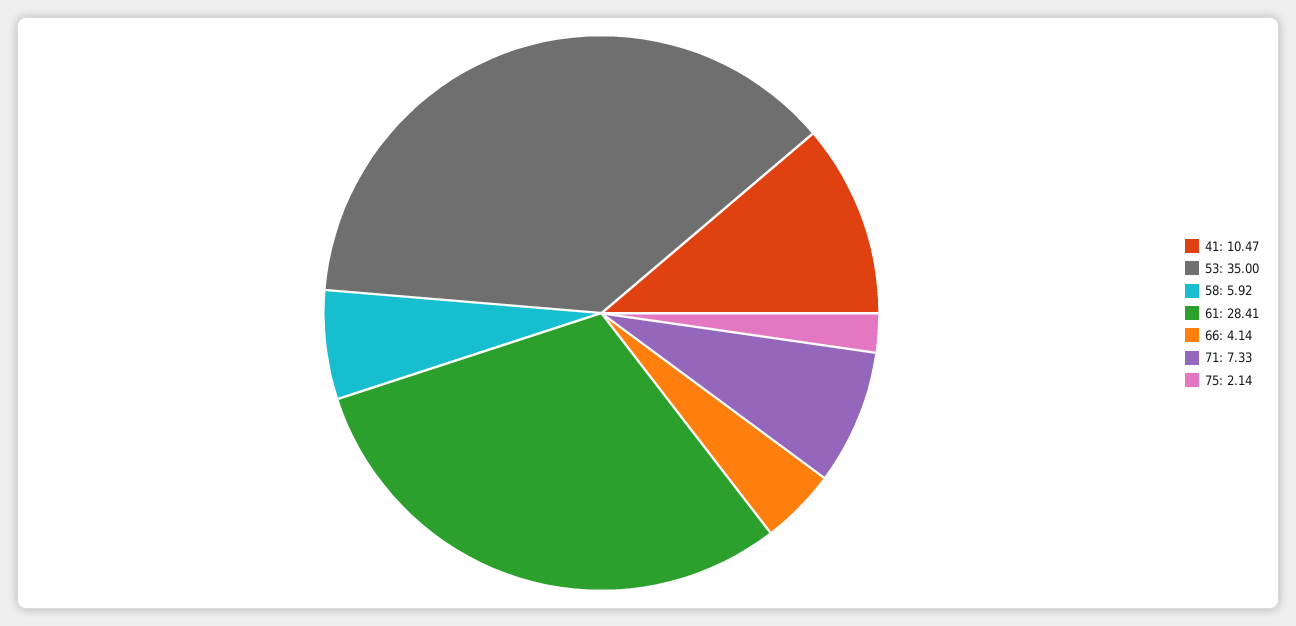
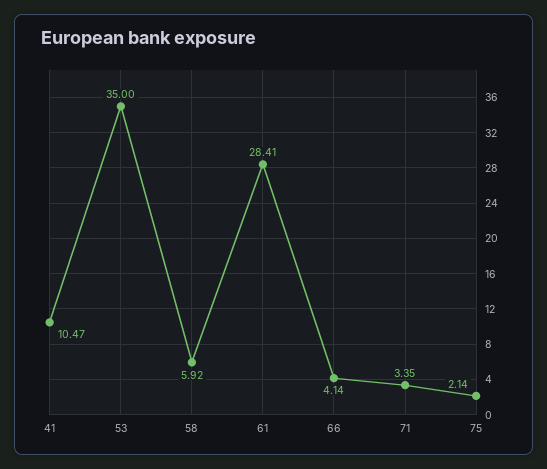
71: 7.33 -> 3.35

